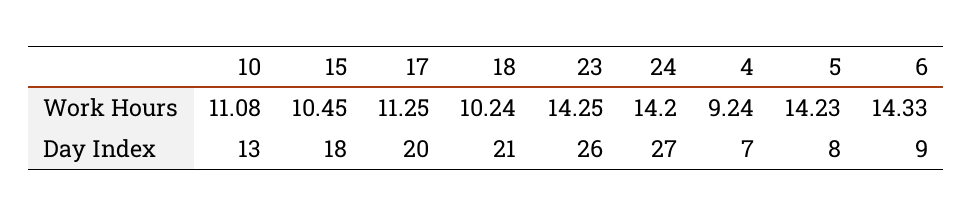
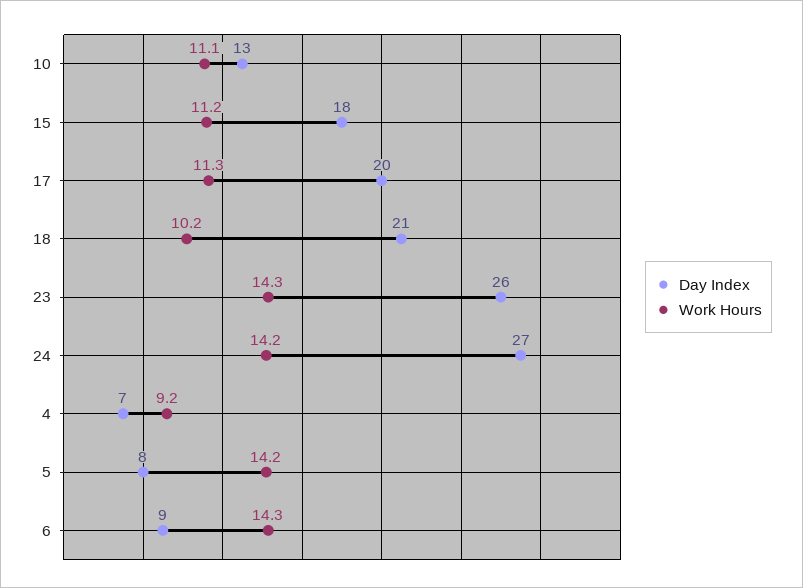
Work Hours, 15: 10.45 -> 11.2

